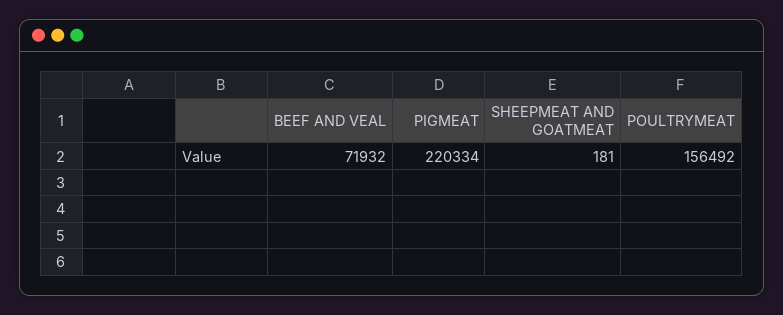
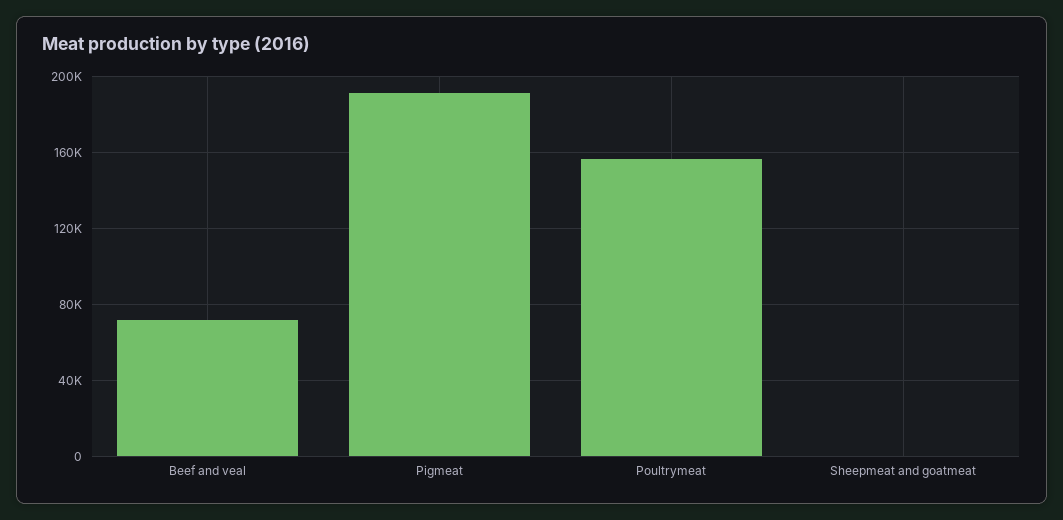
PIGMEAT: 220334 -> 190000

